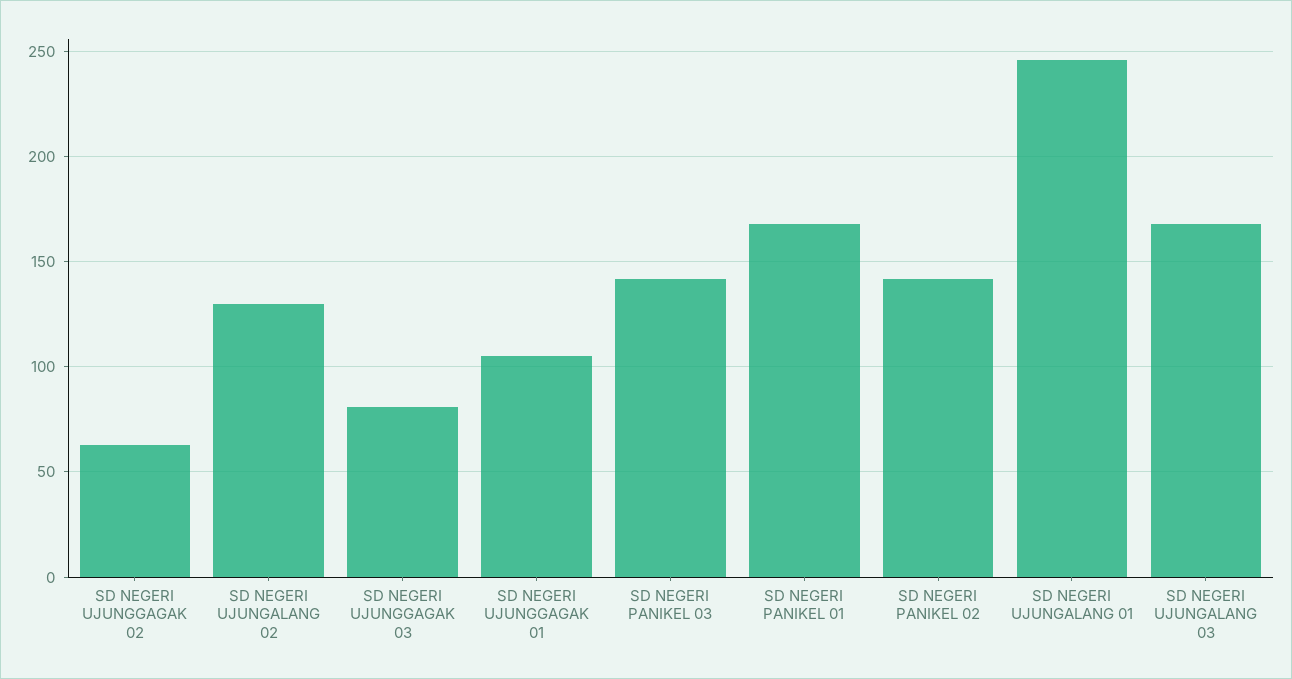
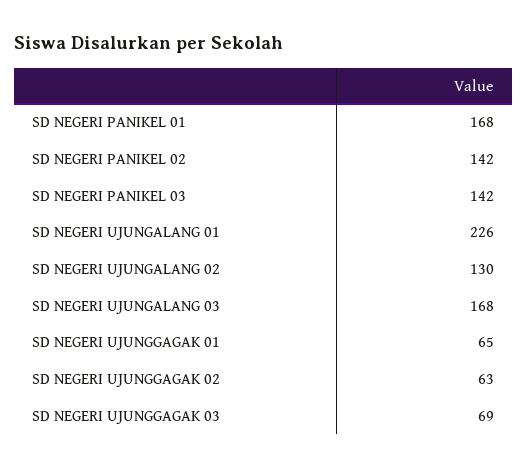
SD NEGERI UJUNGGAGAK 03: 80 -> 69
SD NEGERI UJUNGGAGAK 01: 105 -> 65
SD NEGERI UJUNGALANG 01: 245 -> 226

